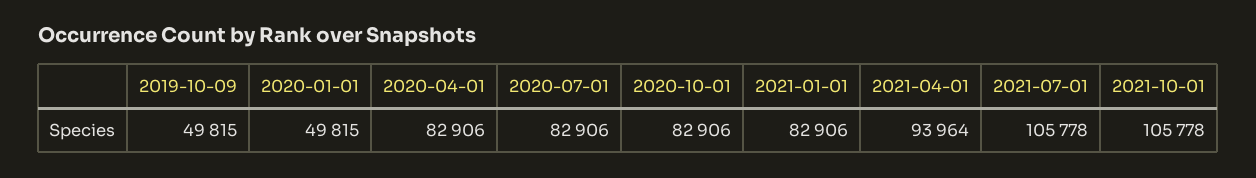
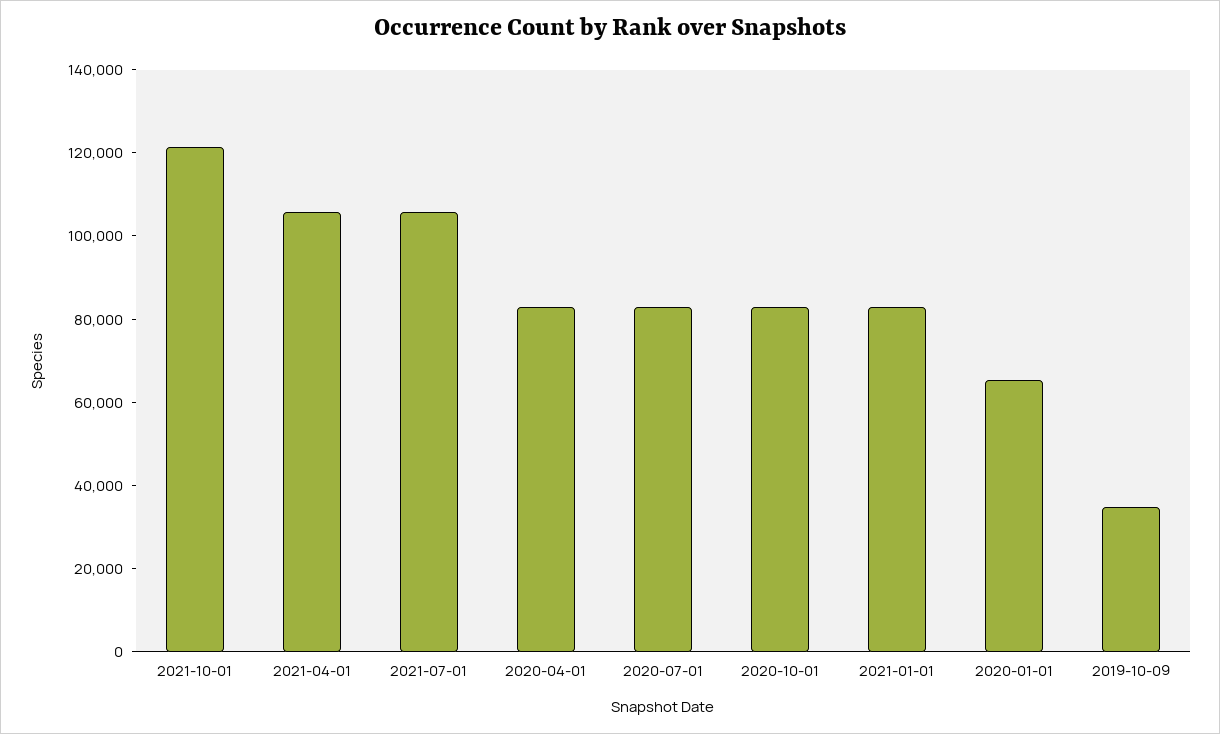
2019-10-09: 49815 -> 35000
2020-01-01: 49815 -> 65000
2021-04-01: 93964 -> 105000
2021-10-01: 105778 -> 120000

